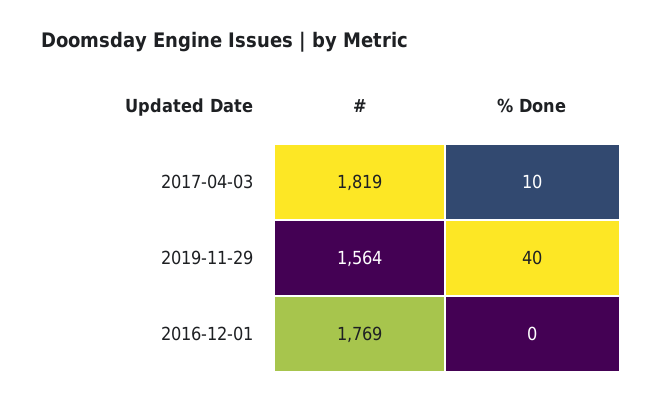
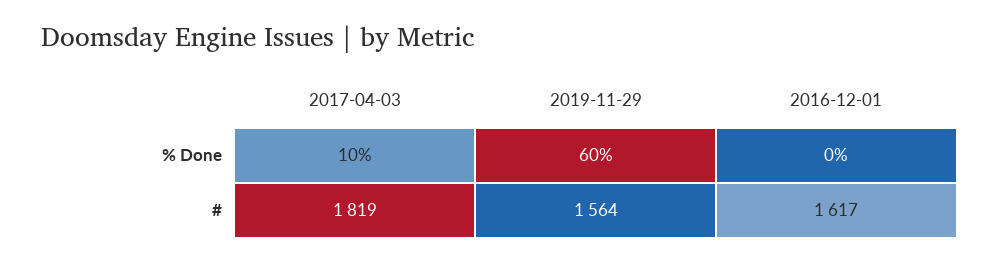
% Done, 2019-11-29: 40 -> 60
#, 2016-12-01: 1769 -> 1617

